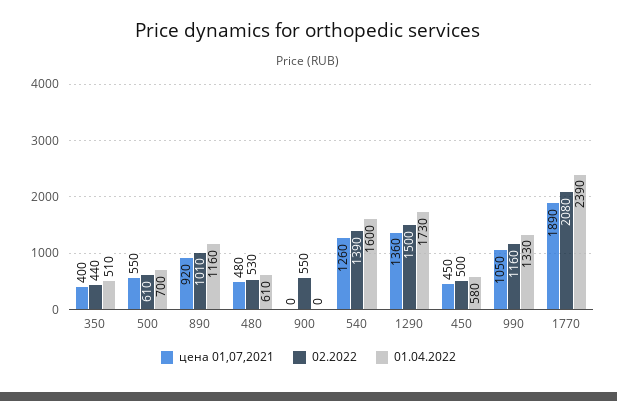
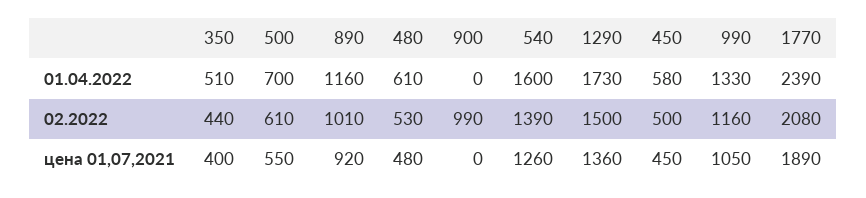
02.2022, 900: 550 -> 990

